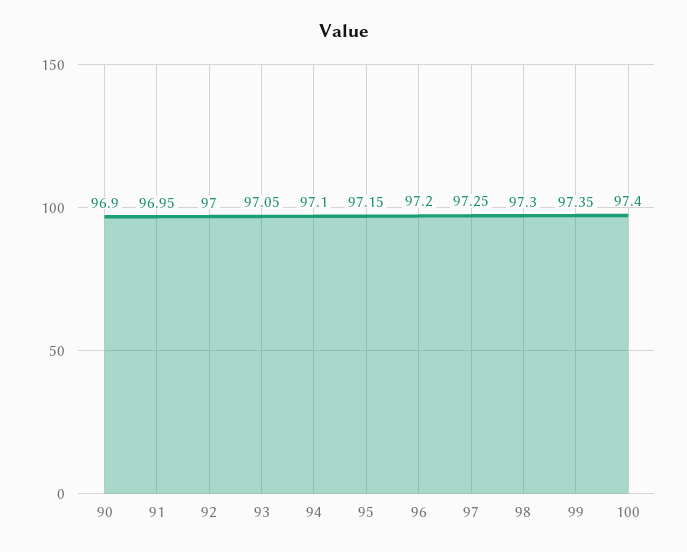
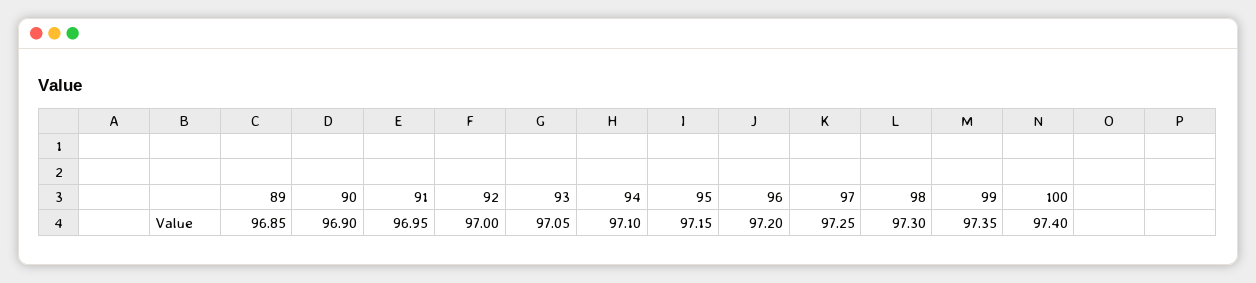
89: none -> 96.85

